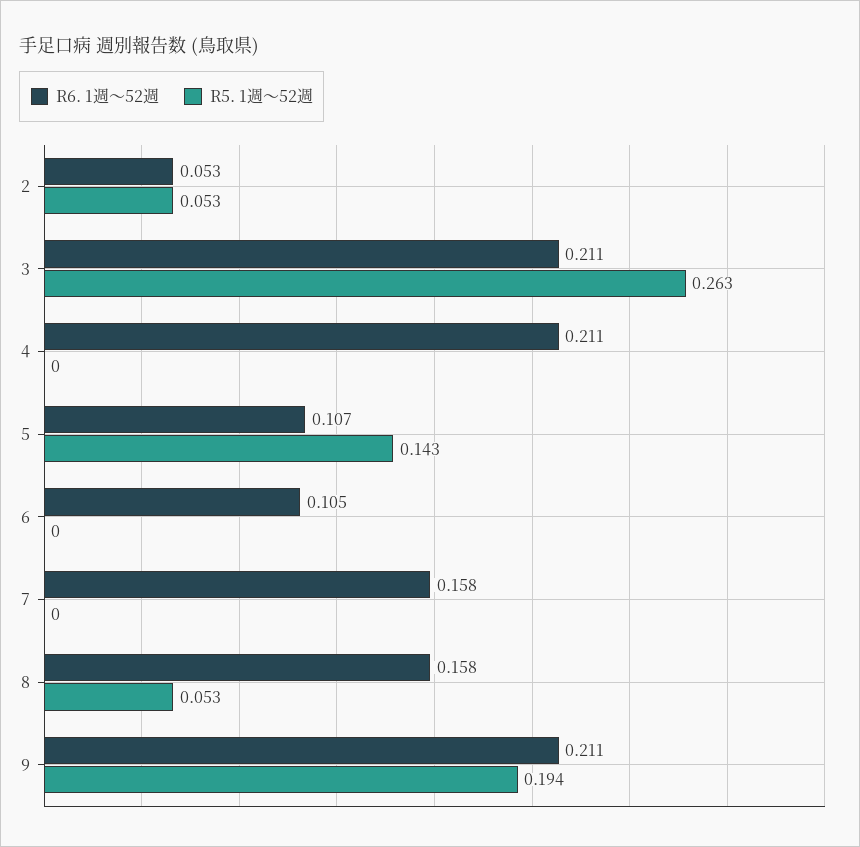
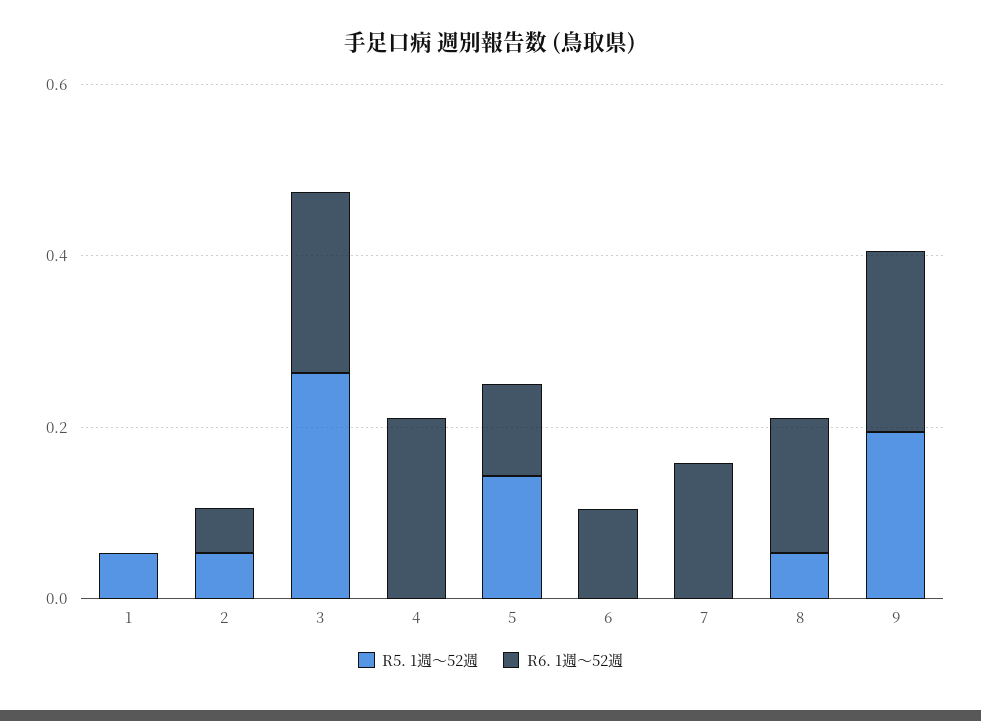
R5. 1週～52週, 1: none -> 0.05
R6. 1週～52週, 1: none -> 0

